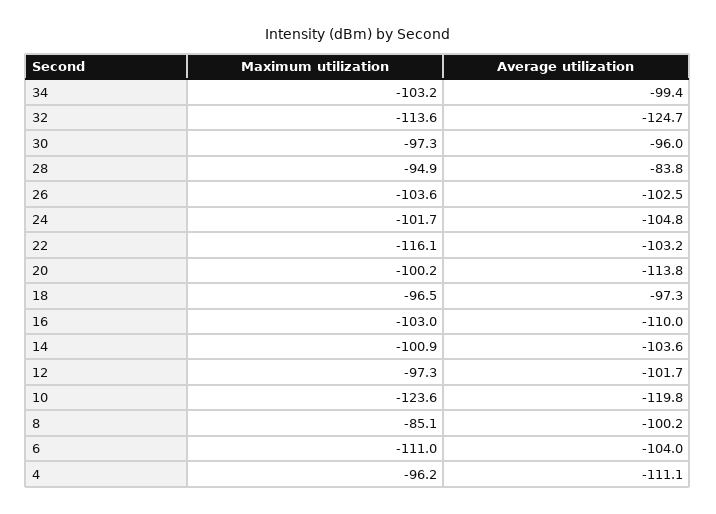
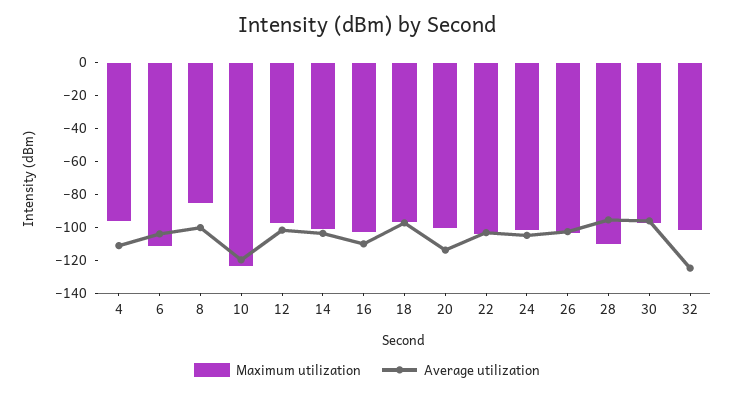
Maximum utilization, 34: -103.2 -> none
Average utilization, 34: -99.4 -> none
Maximum utilization, 32: -113.6 -> -100
Maximum utilization, 28: -94.9 -> -110
Average utilization, 28: -83.8 -> -95
Maximum utilization, 22: -116.1 -> -105

